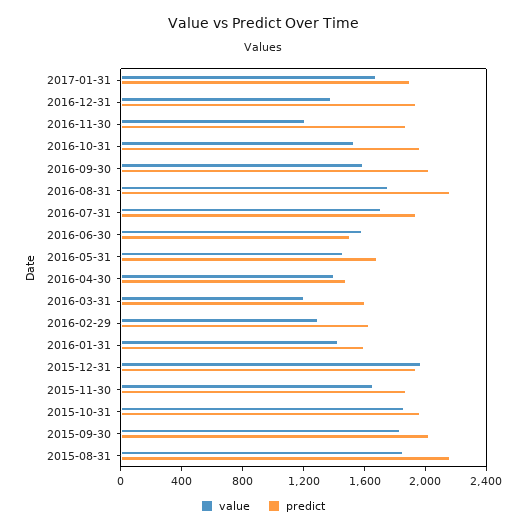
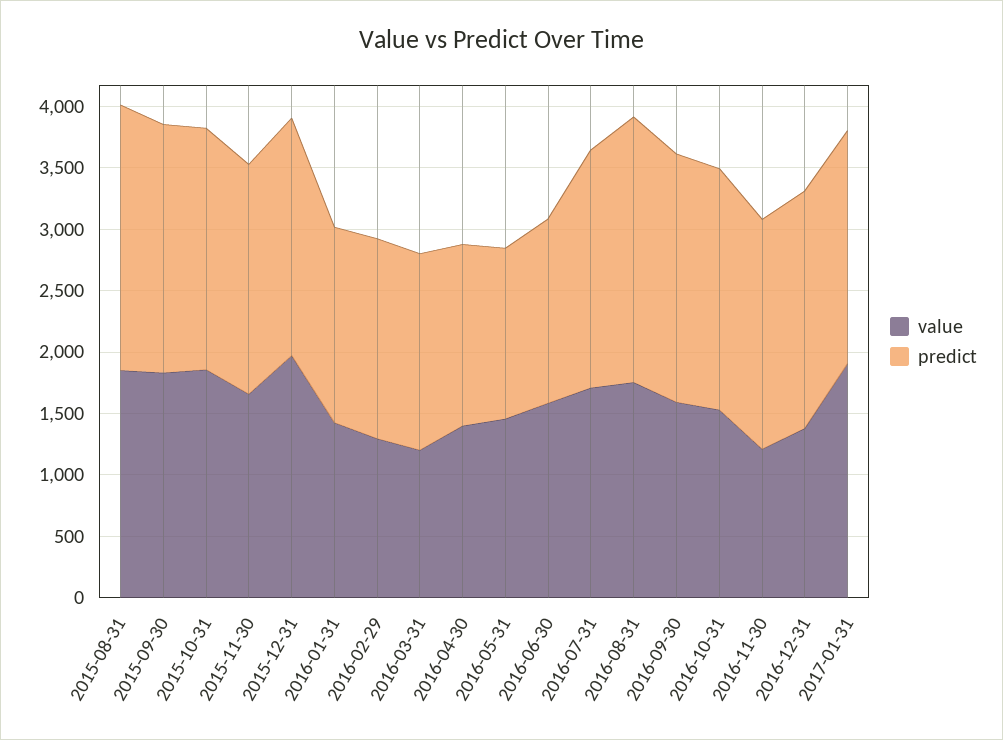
value, 2017-01-31: 1700 -> 1900
predict, 2016-05-31: 1700 -> 1400

